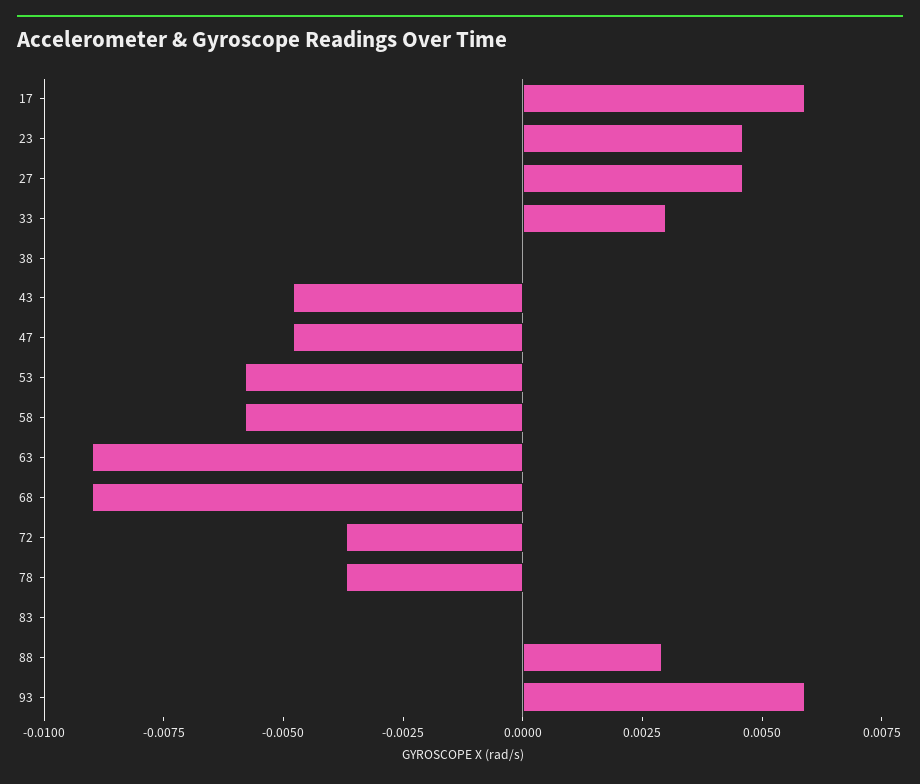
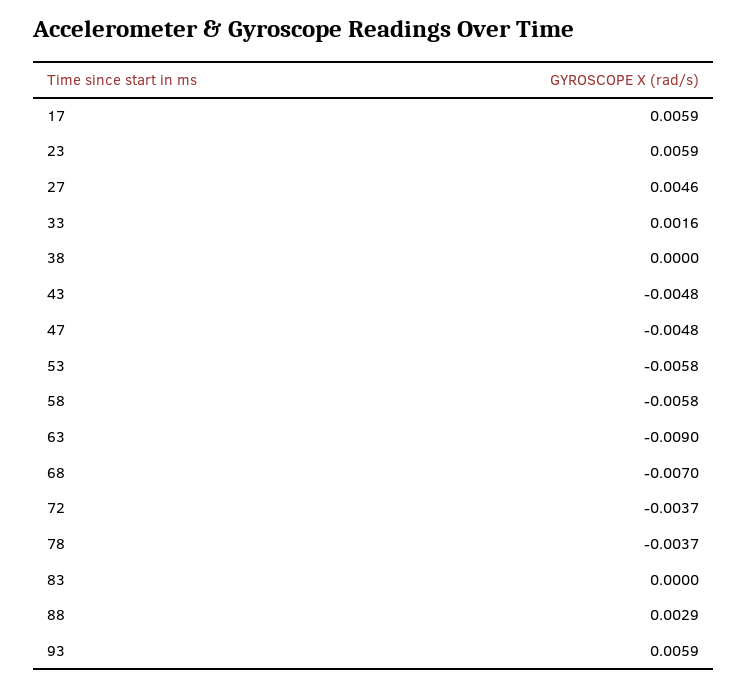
23: 0.0045 -> 0.0059
33: 0.003 -> 0.0016
68: -0.009 -> -0.007

